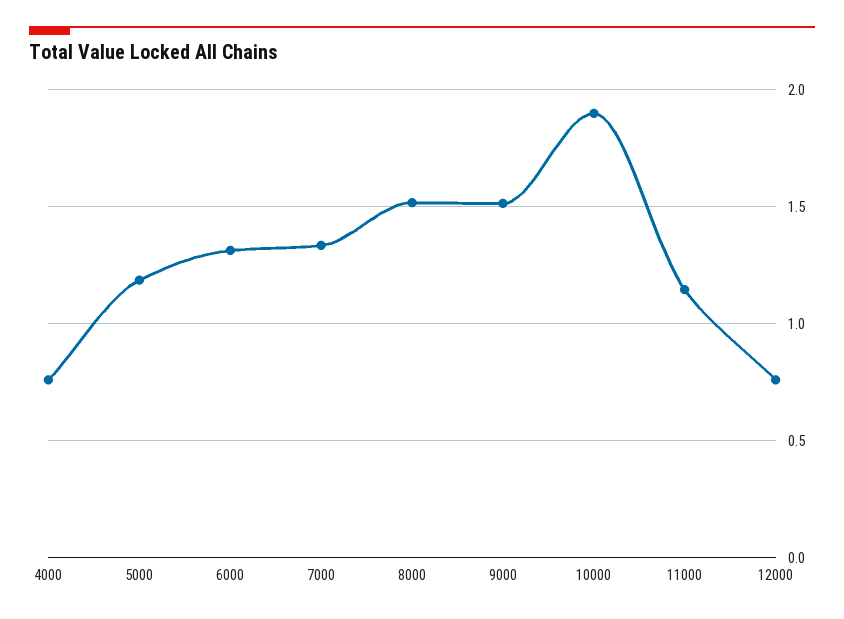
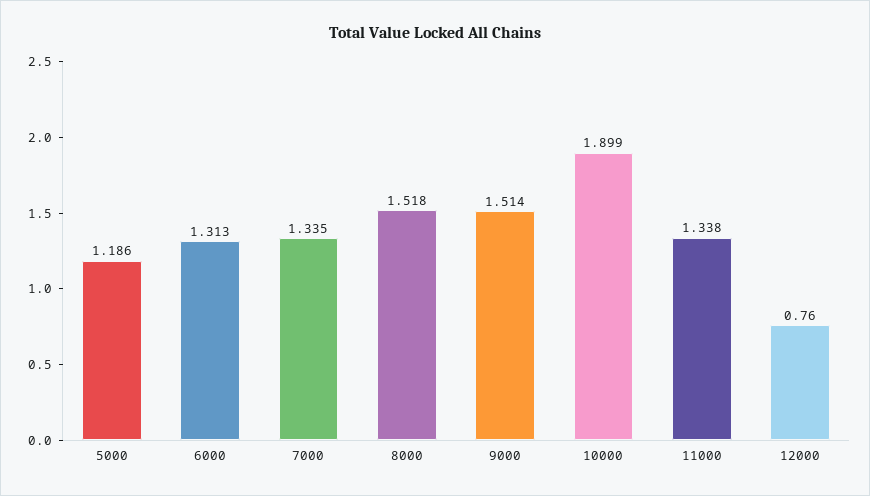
4000: 0.75 -> none
11000: 1.15 -> 1.338

